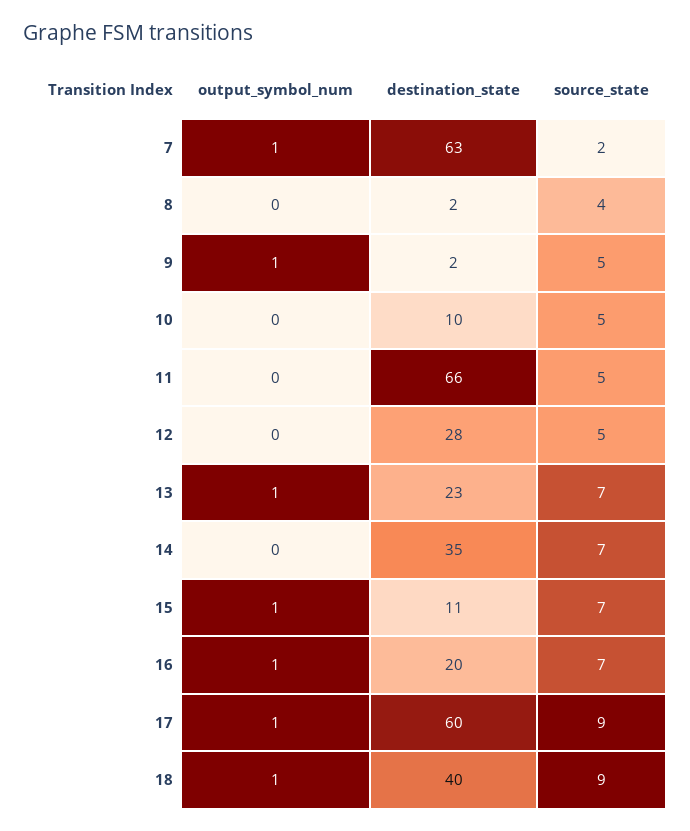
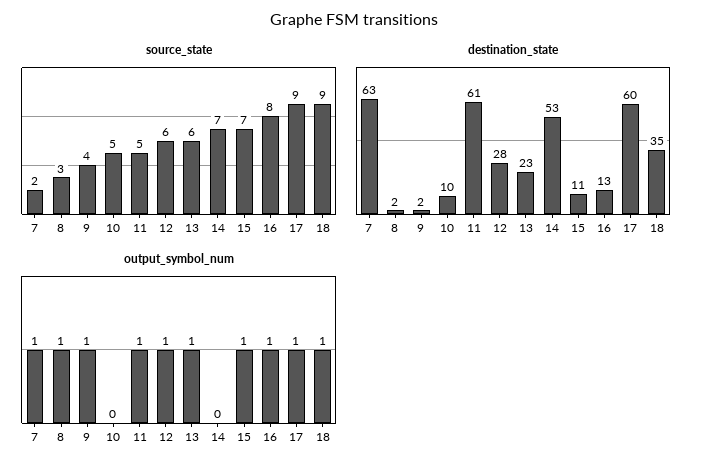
output_symbol_num, 8: 0 -> 1
source_state, 8: 4 -> 3
source_state, 9: 5 -> 4
output_symbol_num, 11: 0 -> 1
destination_state, 11: 66 -> 61
output_symbol_num, 12: 0 -> 1
source_state, 12: 5 -> 6
source_state, 13: 7 -> 6
destination_state, 14: 35 -> 53
destination_state, 16: 20 -> 13
source_state, 16: 7 -> 8
destination_state, 18: 40 -> 35

